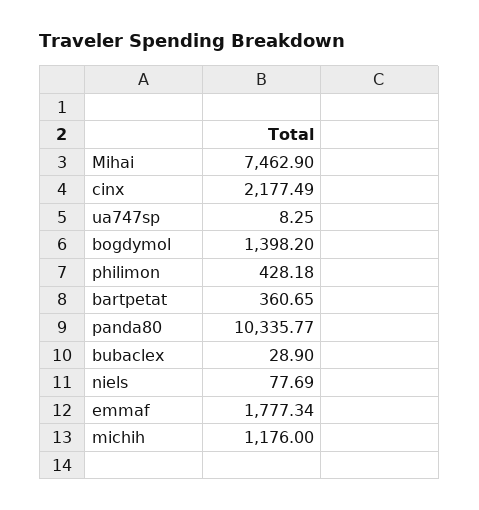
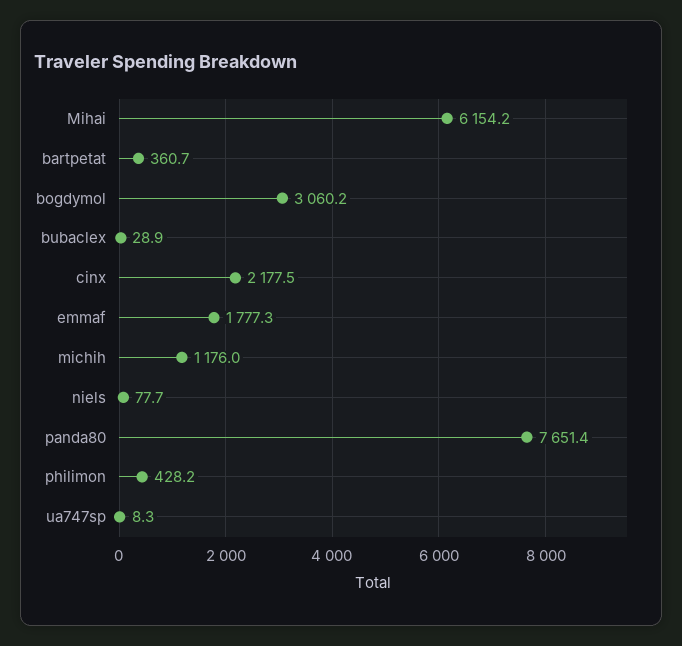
Mihai: 7462.9 -> 6154.2
bogdymol: 1398.2 -> 3060.2
panda80: 10335.77 -> 7651.4

